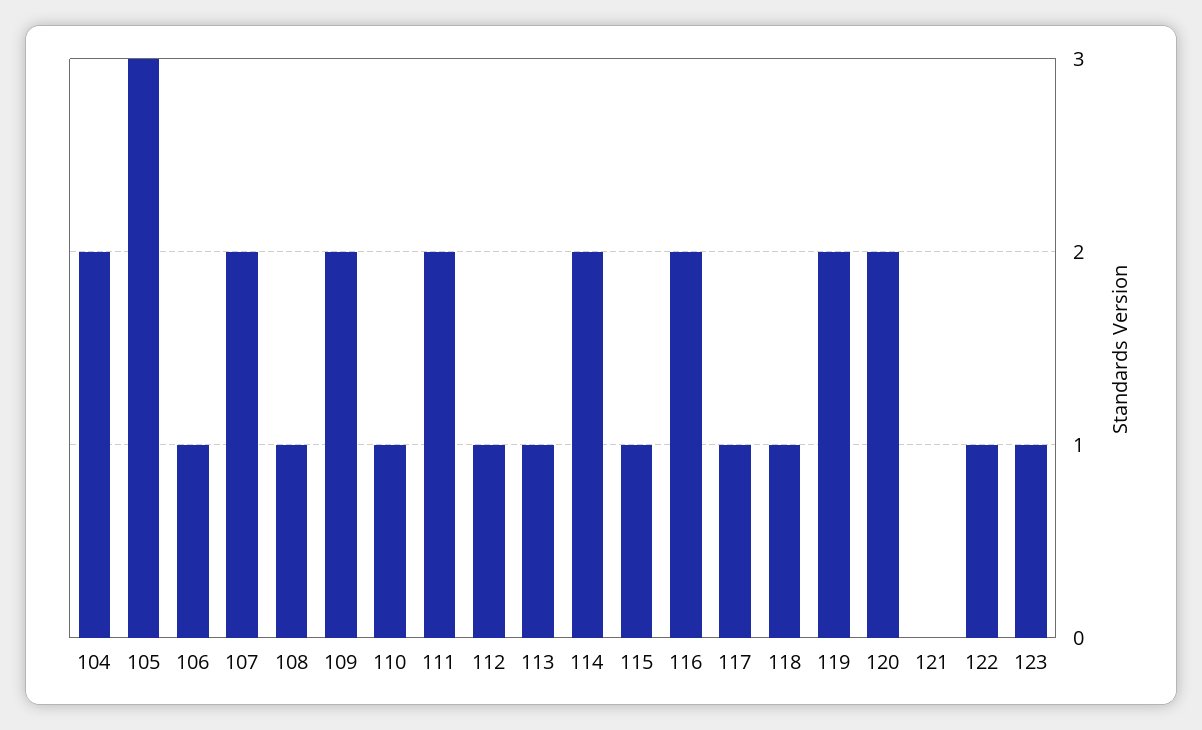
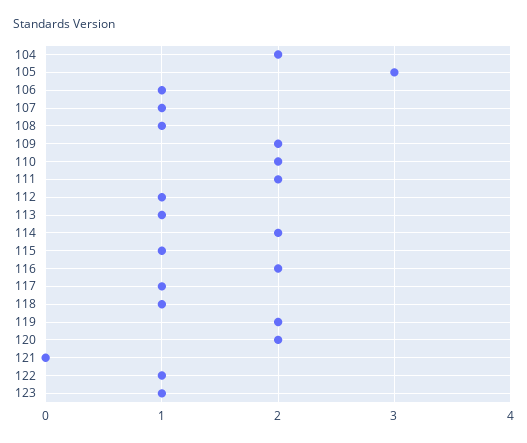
107: 2 -> 1
110: 1 -> 2

